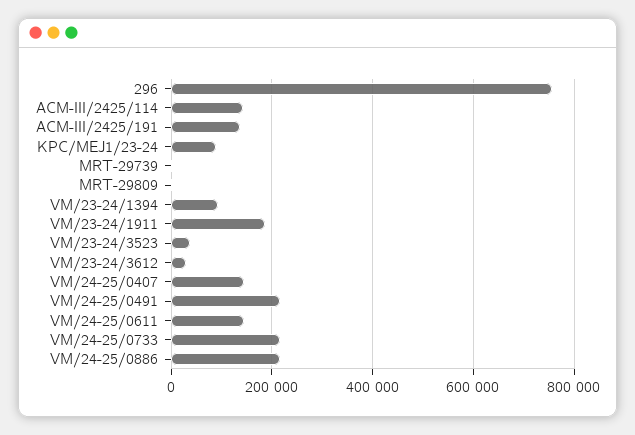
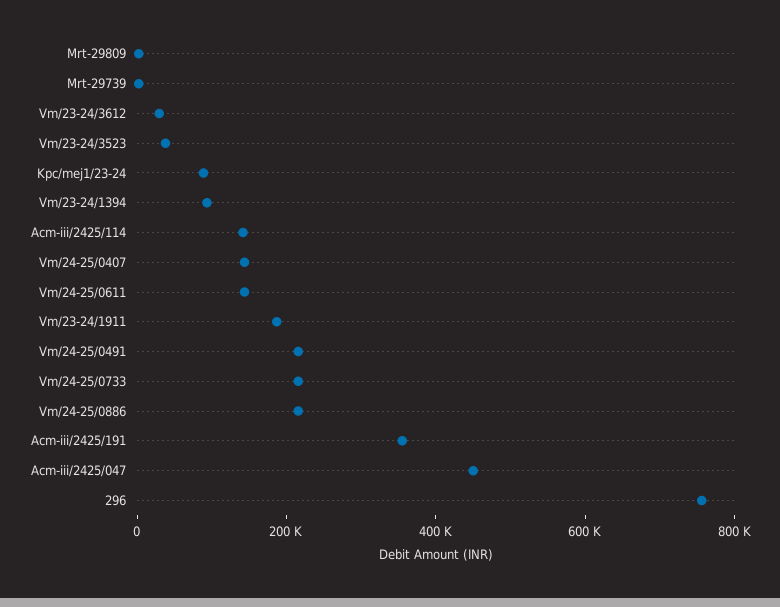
ACM-III/2425/191: 140000 -> 350000
Acm-iii/2425/047: none -> 450000

